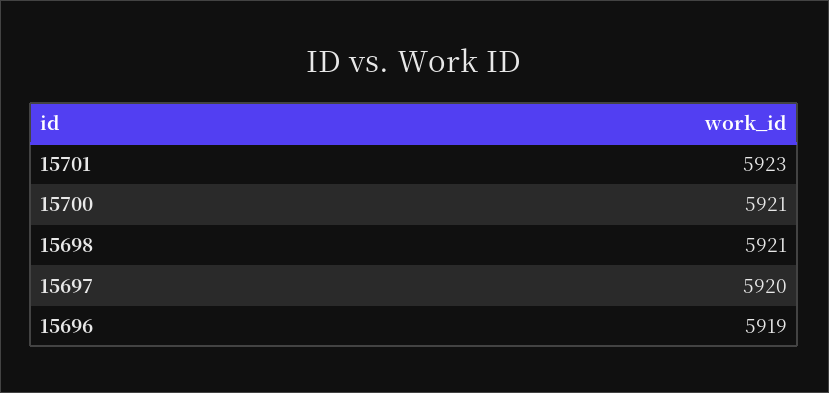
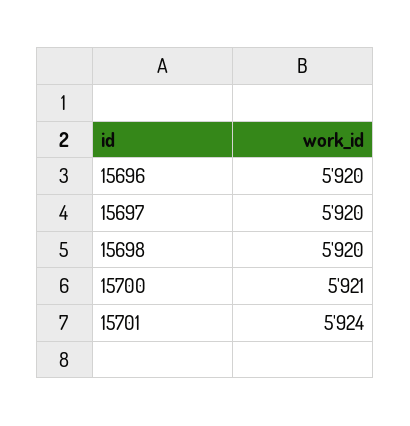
15701: 5923 -> 5924
15698: 5921 -> 5920
15696: 5919 -> 5920

